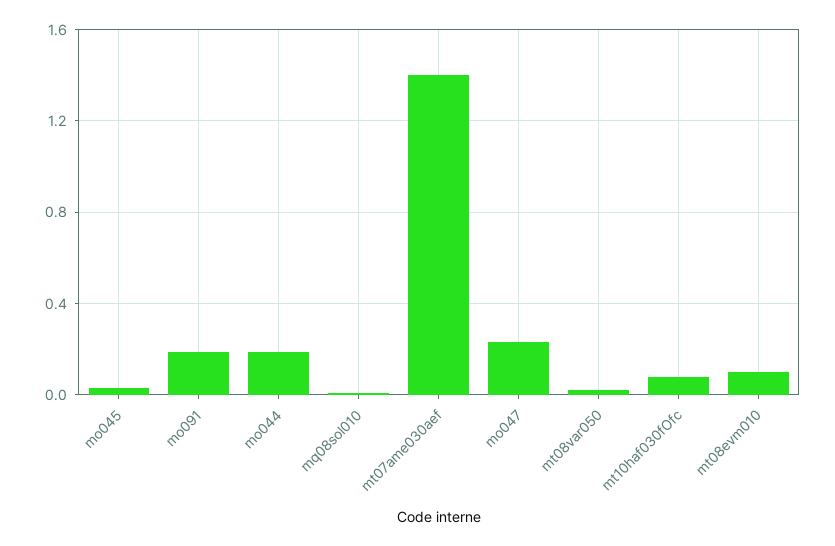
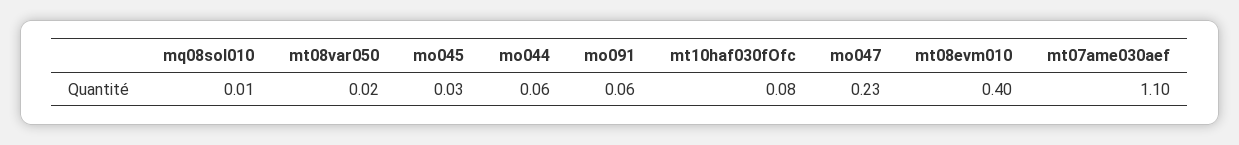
mo091: 0.2 -> 0.06
mo044: 0.2 -> 0.06
mt07ame030aef: 1.4 -> 1.1
mt08evm010: 0.1 -> 0.4

